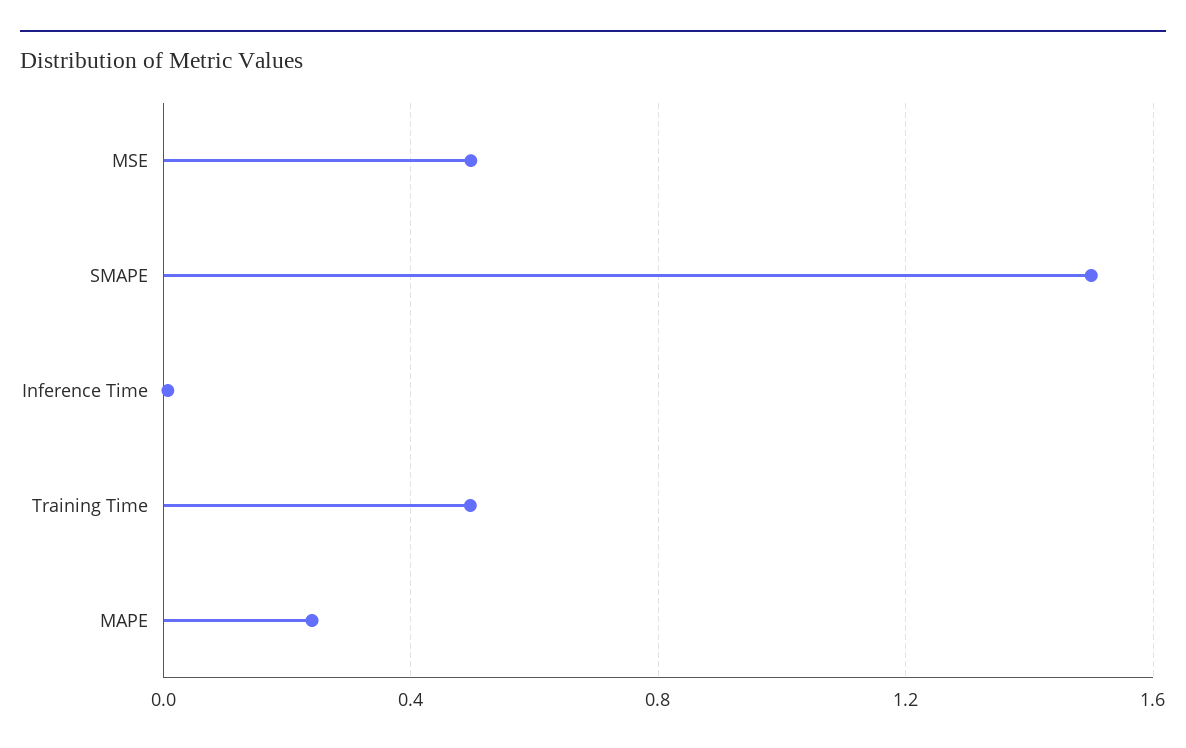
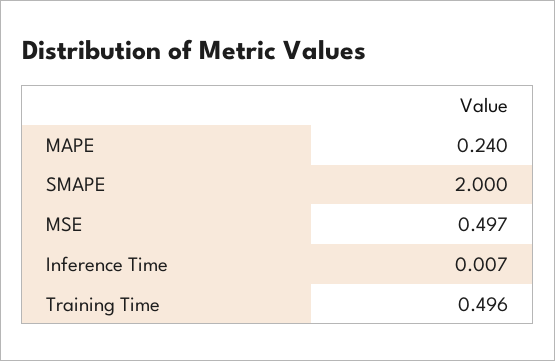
SMAPE: 1.5 -> 2

